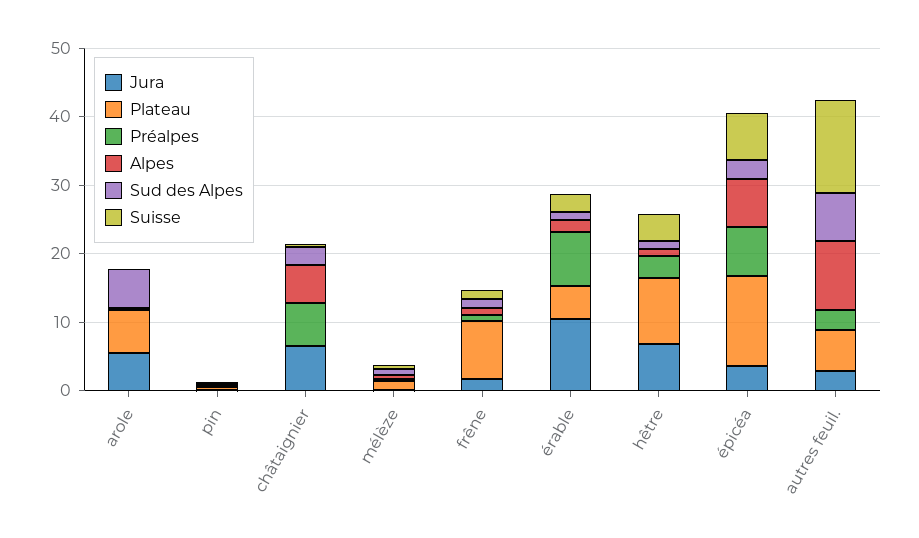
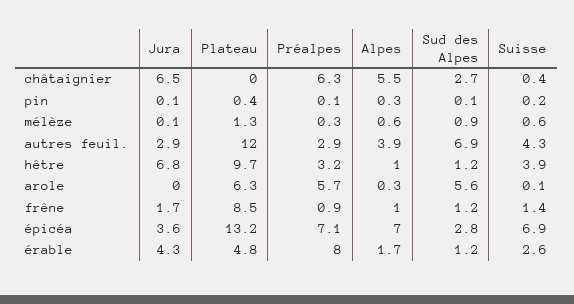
Jura, arole: 6 -> 0
Préalpes, arole: 0 -> 5.7
Jura, érable: 10 -> 4.3
Plateau, autres feuil.: 6 -> 12
Alpes, autres feuil.: 10 -> 3.9
Suisse, autres feuil.: 14 -> 4.3

